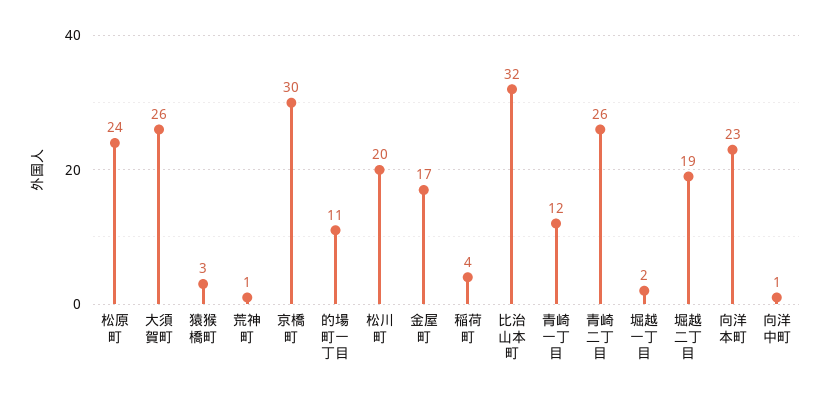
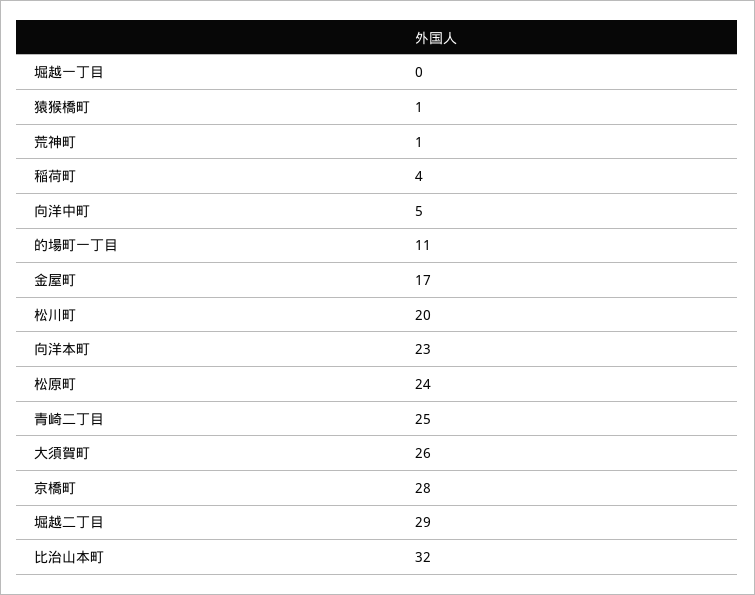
猿猴橋町: 3 -> 1
京橋町: 30 -> 28
青崎一丁目: 12 -> none
青崎二丁目: 26 -> 25
堀越一丁目: 2 -> 0
堀越二丁目: 19 -> 29
向洋中町: 1 -> 5

